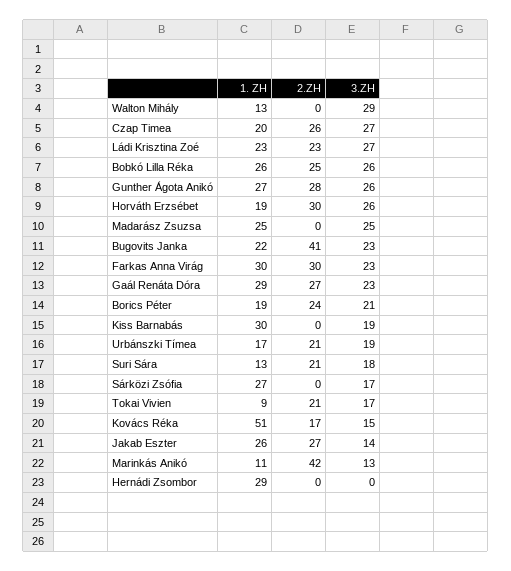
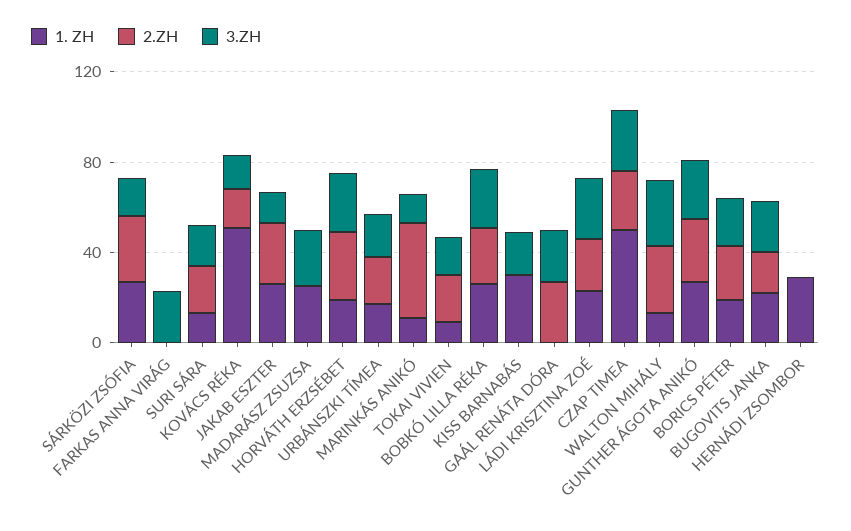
2.ZH, Walton Mihály: 0 -> 30
1. ZH, Czap Timea: 20 -> 50
2.ZH, Bugovits Janka: 41 -> 20
1. ZH, Farkas Anna Virág: 30 -> 0
2.ZH, Farkas Anna Virág: 30 -> 0
1. ZH, Gaál Renáta Dóra: 29 -> 0
2.ZH, Sárközi Zsófia: 0 -> 30

